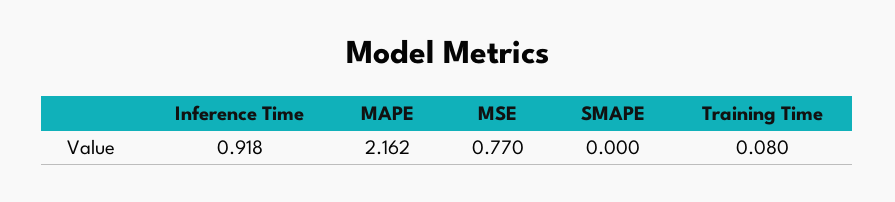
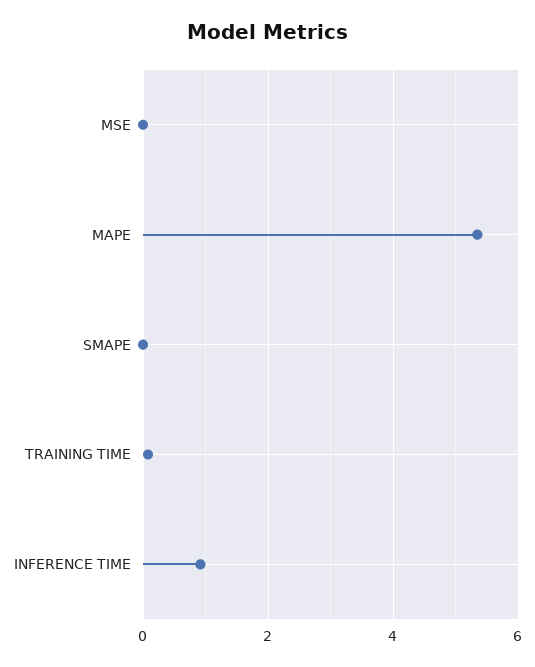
MAPE: 2.162 -> 5.4
MSE: 0.77 -> 0

